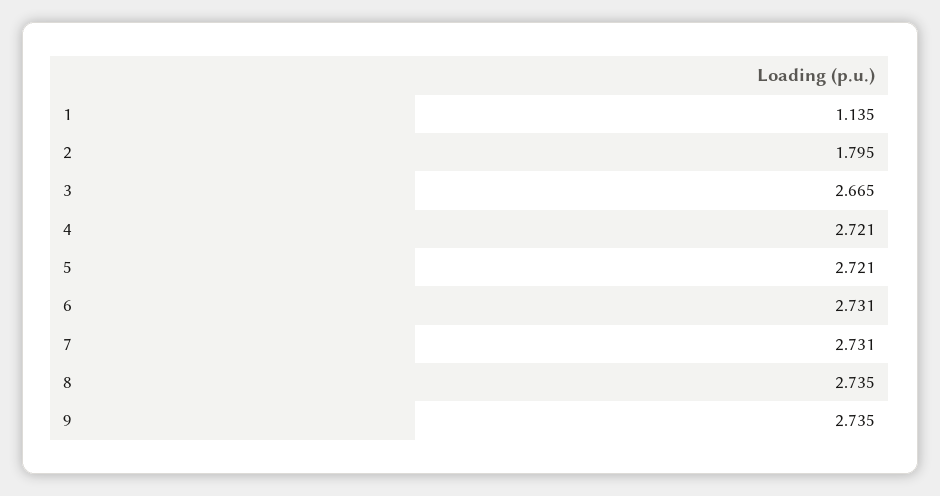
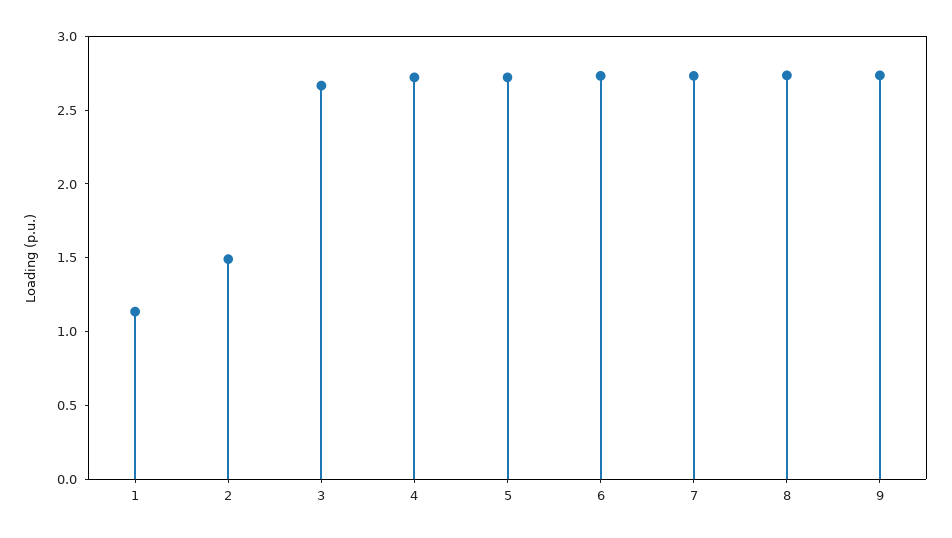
2: 1.795 -> 1.5

